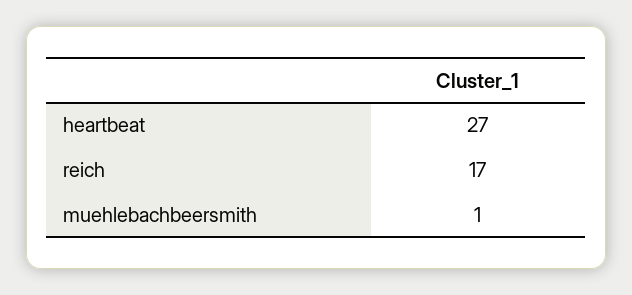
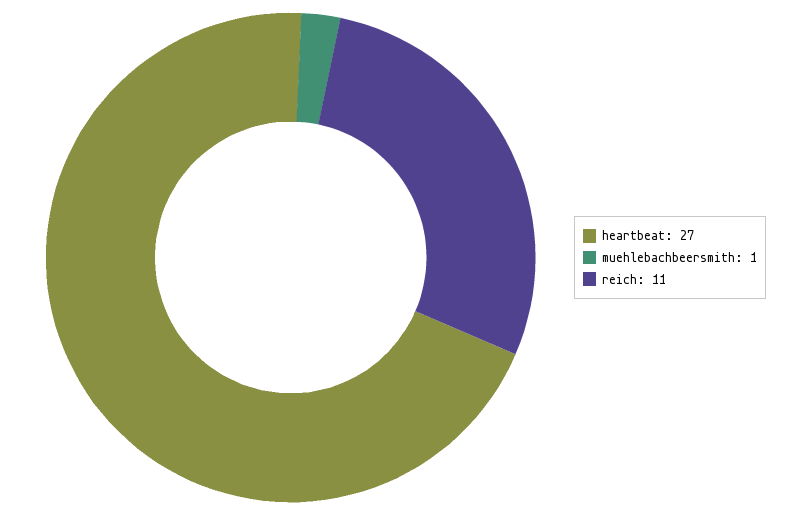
reich: 17 -> 11

